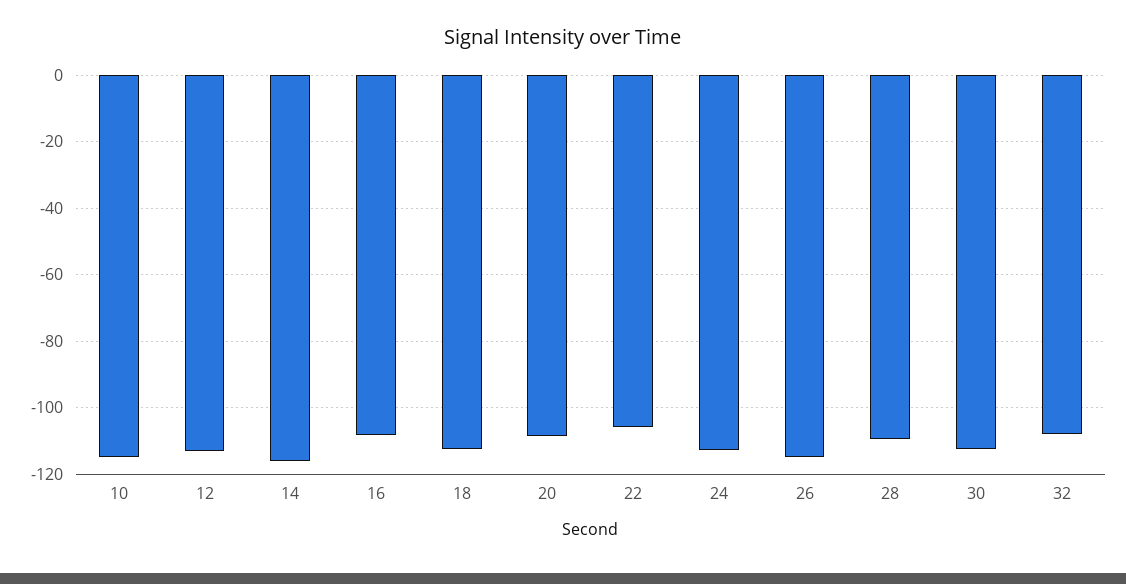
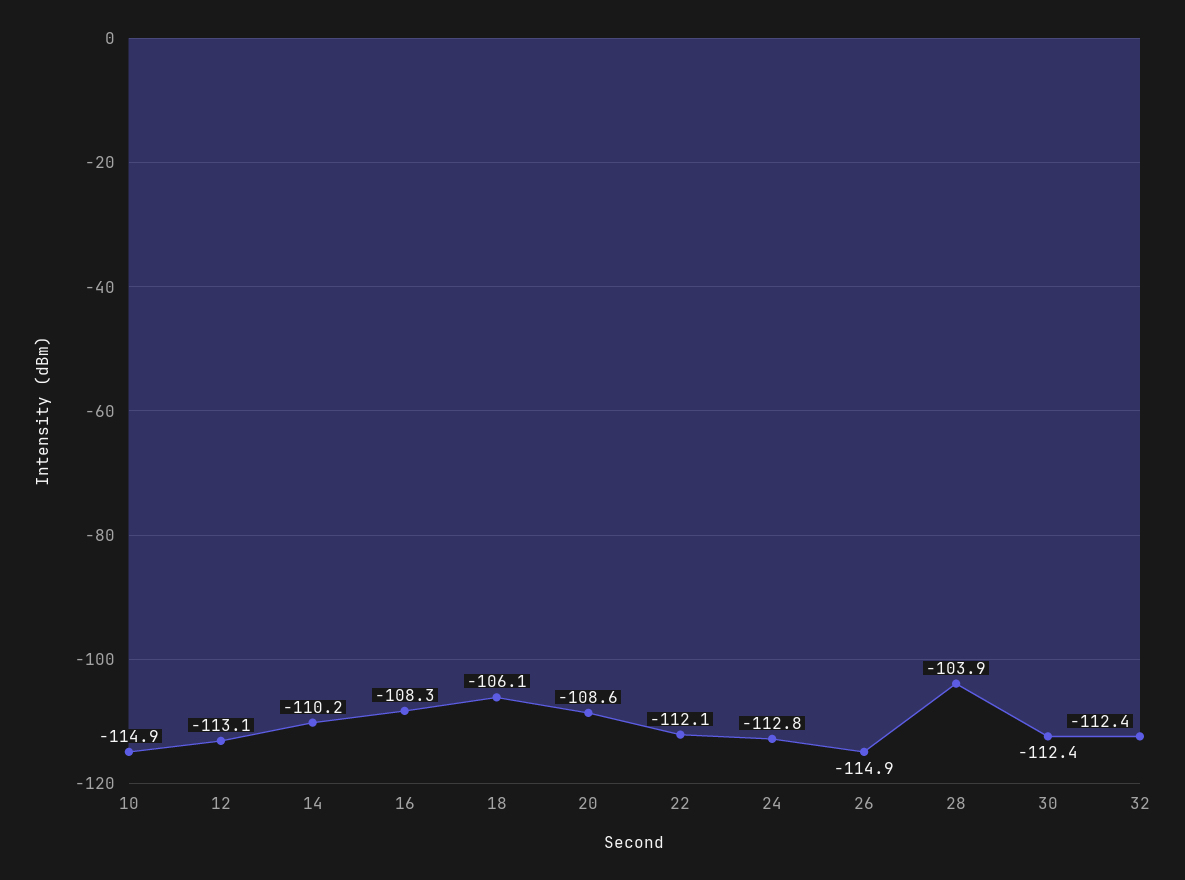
14: -116 -> -110.2
18: -112 -> -106.1
22: -106 -> -112.1
28: -110 -> -103.9
32: -108 -> -112.4

